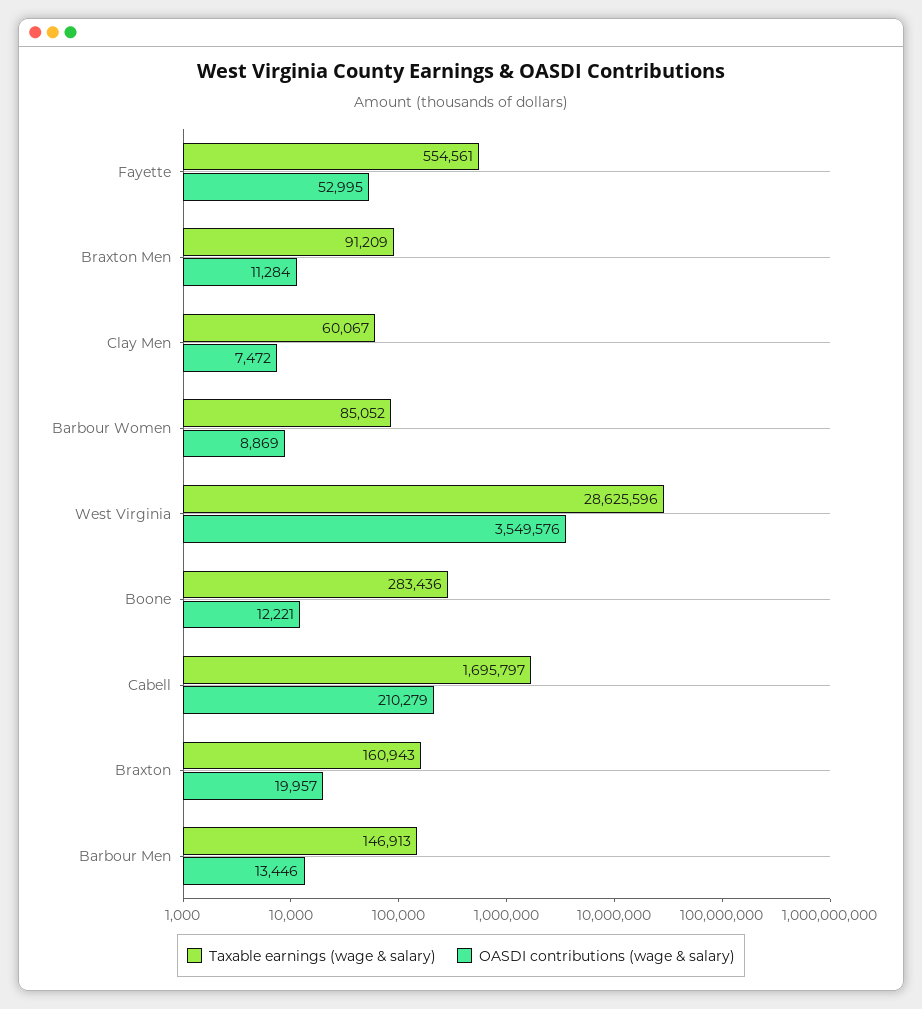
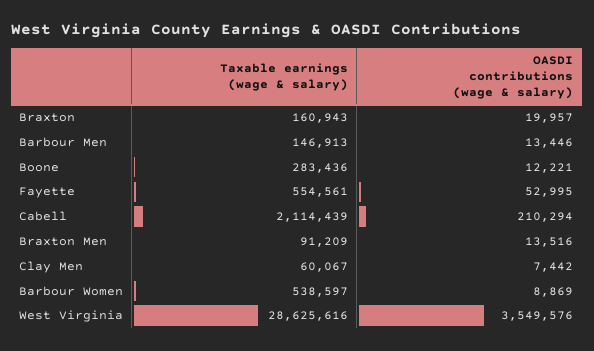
OASDI contributions (wage & salary), Braxton Men: 11284 -> 13516
OASDI contributions (wage & salary), Clay Men: 7472 -> 7442
Taxable earnings (wage & salary), Barbour Women: 85052 -> 538597
Taxable earnings (wage & salary), West Virginia: 28625596 -> 28625616
Taxable earnings (wage & salary), Cabell: 1695797 -> 2114439
OASDI contributions (wage & salary), Cabell: 210279 -> 210294

